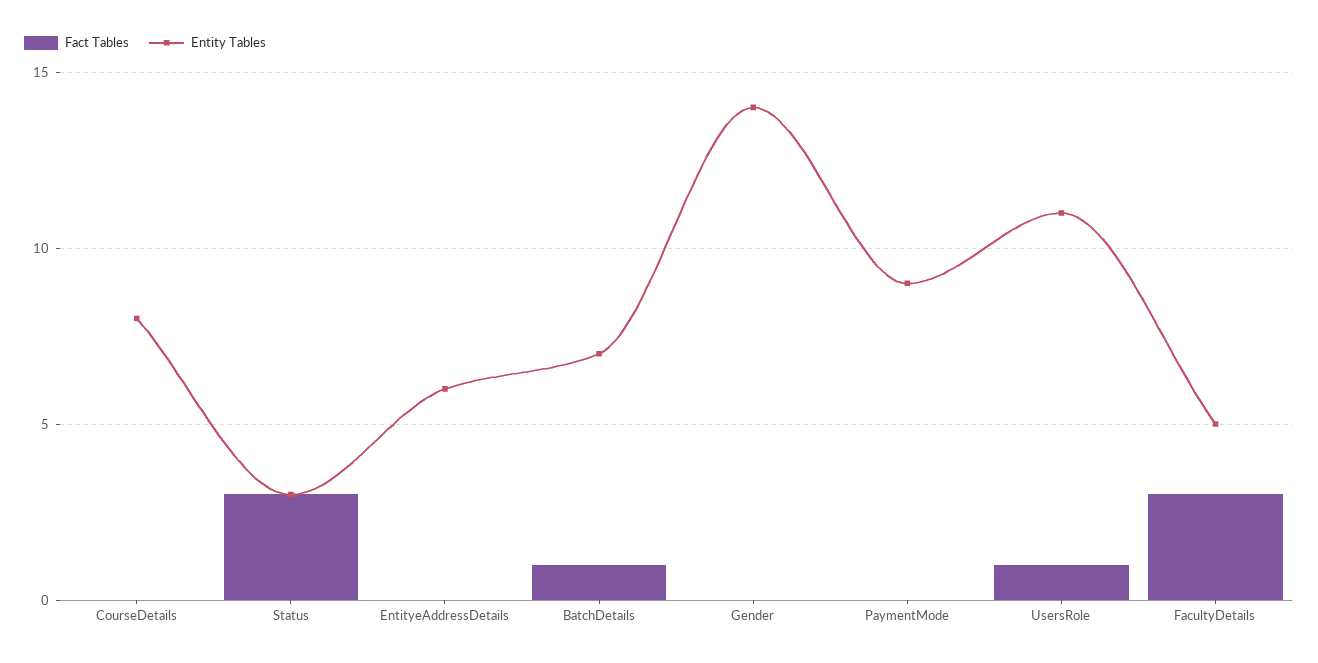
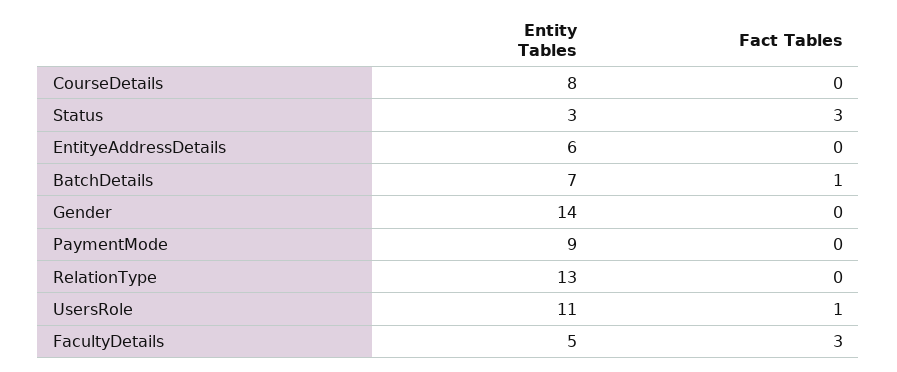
Entity Tables, RelationType: none -> 13
Fact Tables, RelationType: none -> 0

